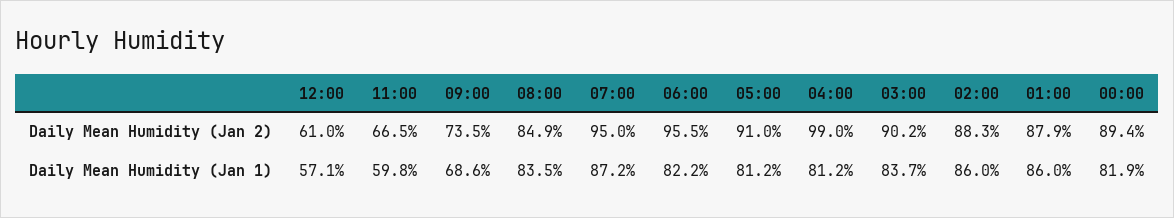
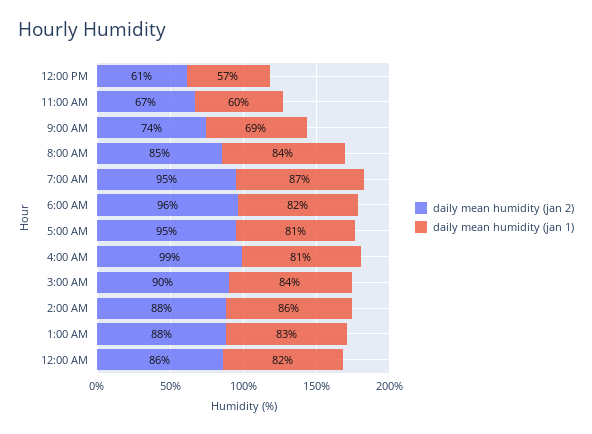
Daily Mean Humidity (Jan 2), 05:00: 91 -> 95
Daily Mean Humidity (Jan 2), 00:00: 89.4 -> 86
Daily Mean Humidity (Jan 1), 01:00: 86 -> 83

